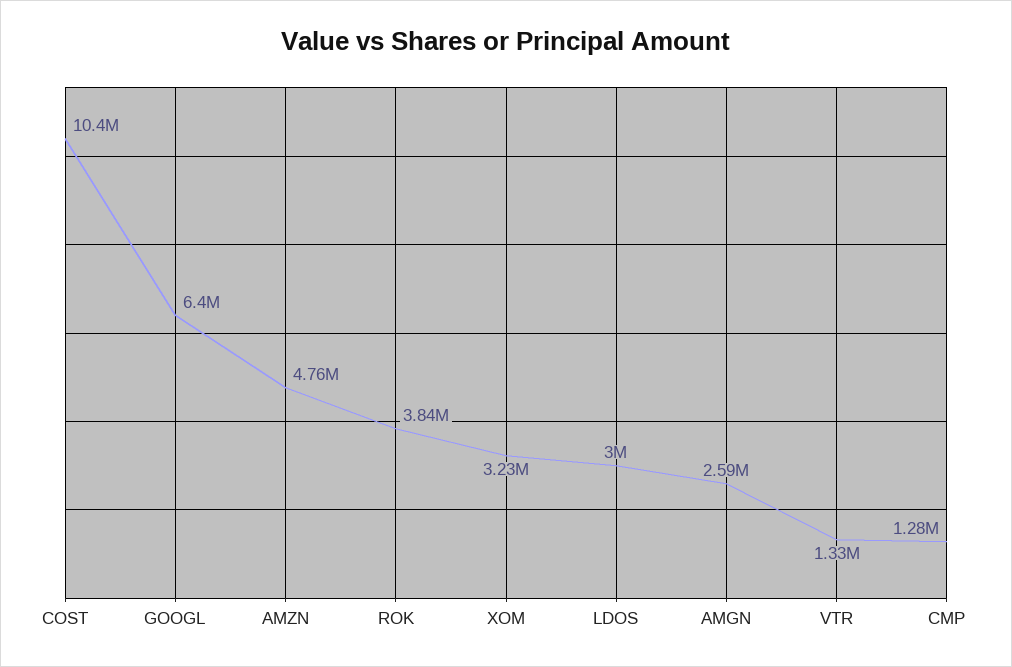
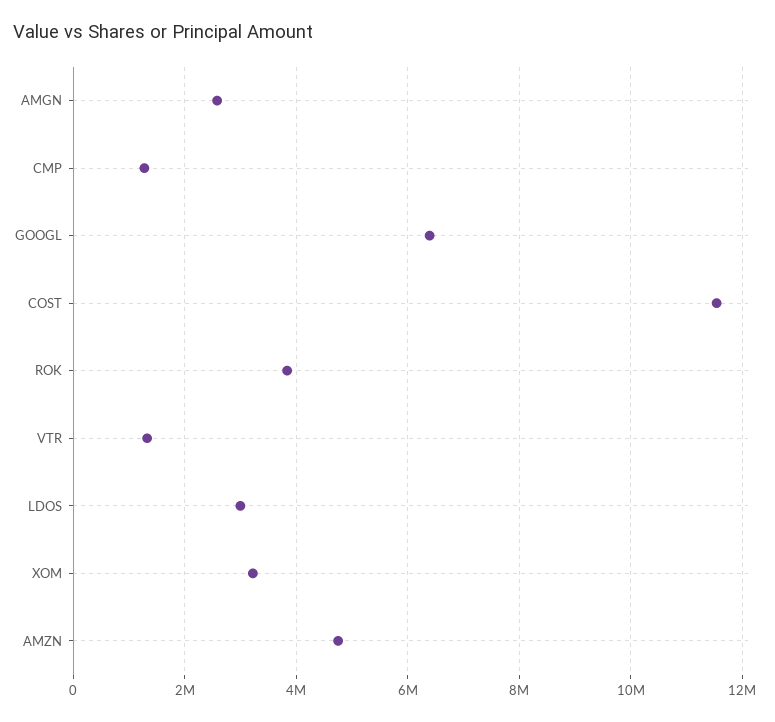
COST: 10400000 -> 11600000

